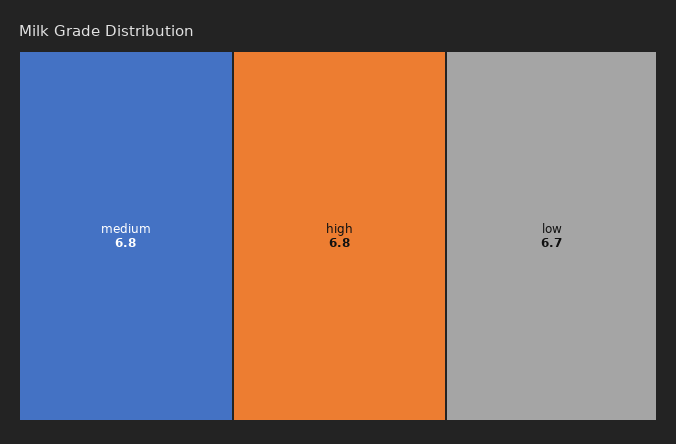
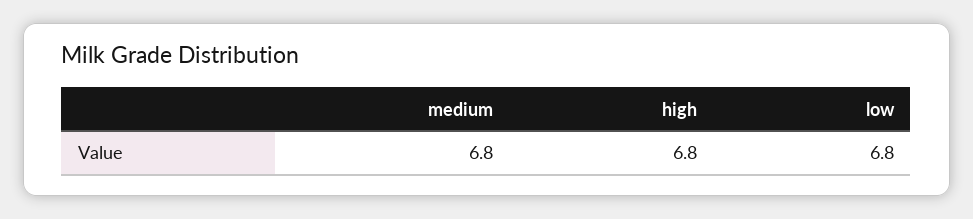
low: 6.7 -> 6.8

